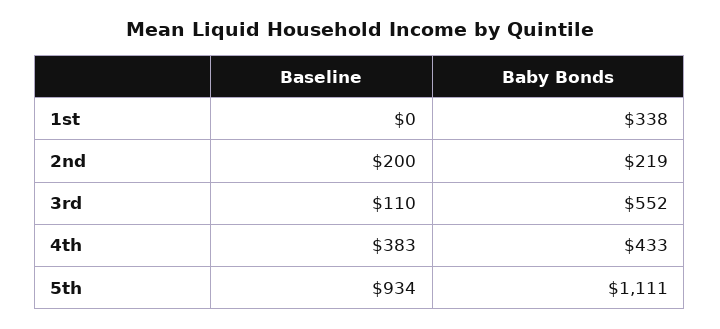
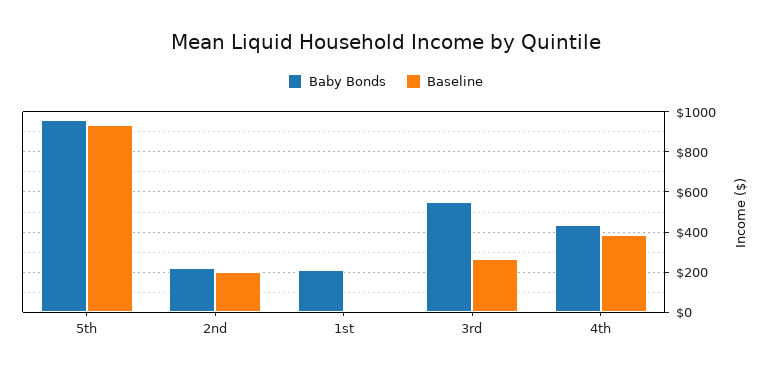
Baby Bonds, 1st: 338 -> 200
Baseline, 3rd: 110 -> 250
Baby Bonds, 5th: 1111 -> 950

